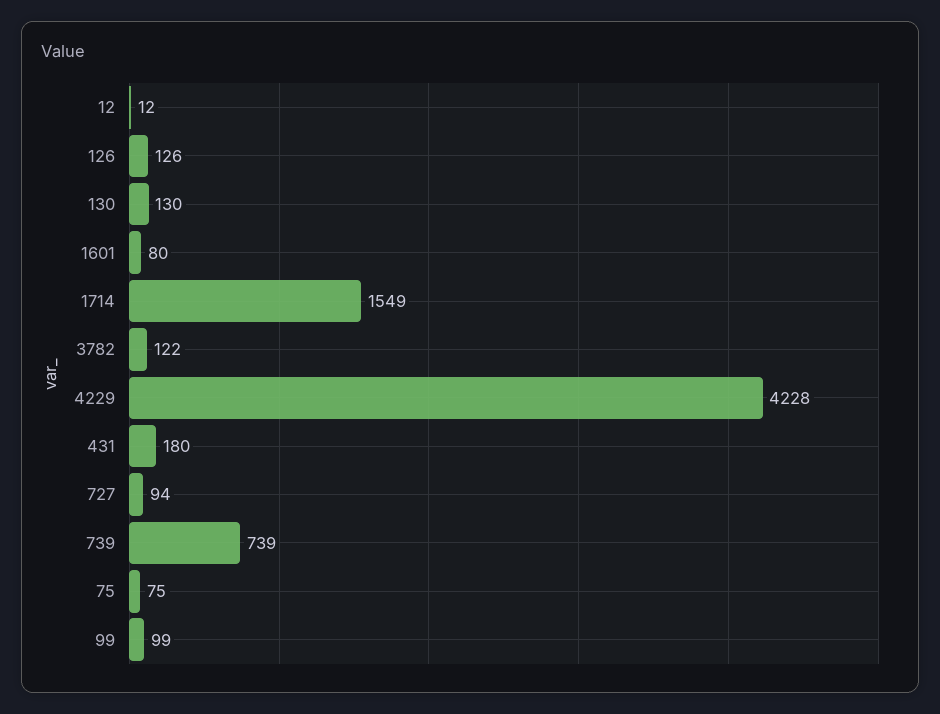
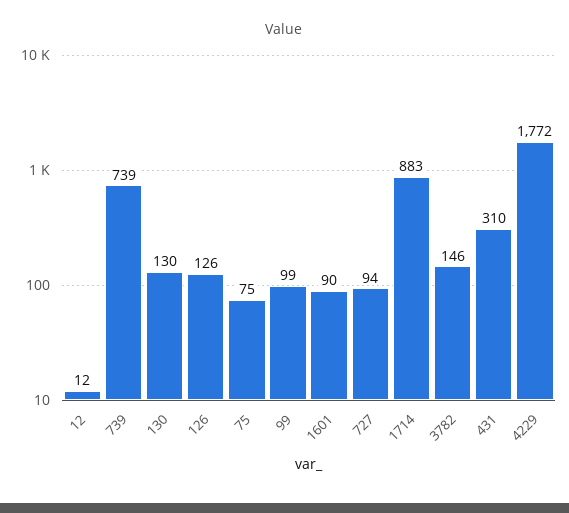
1601: 80 -> 90
1714: 1549 -> 883
3782: 122 -> 146
4229: 4228 -> 1772
431: 180 -> 310

